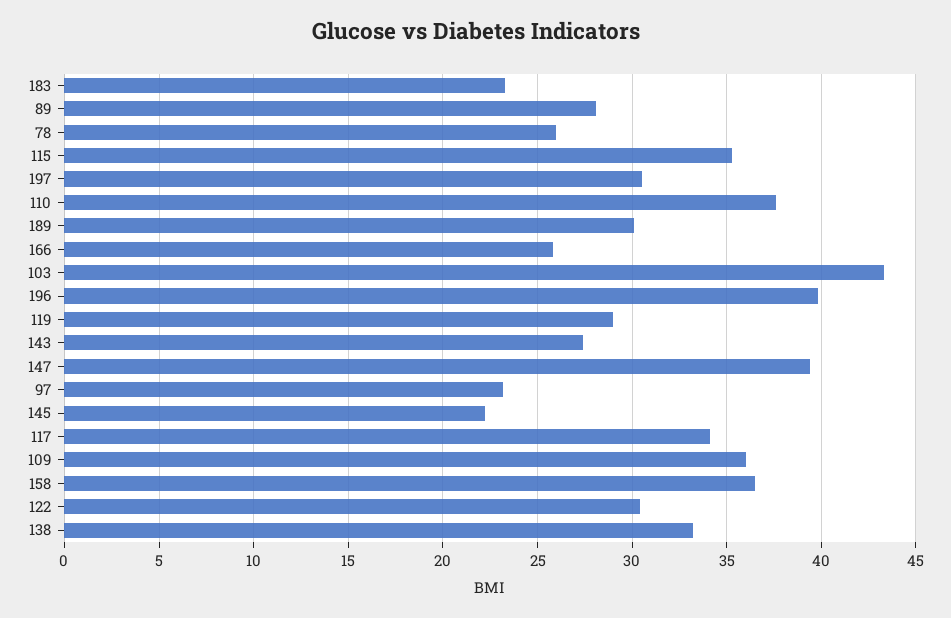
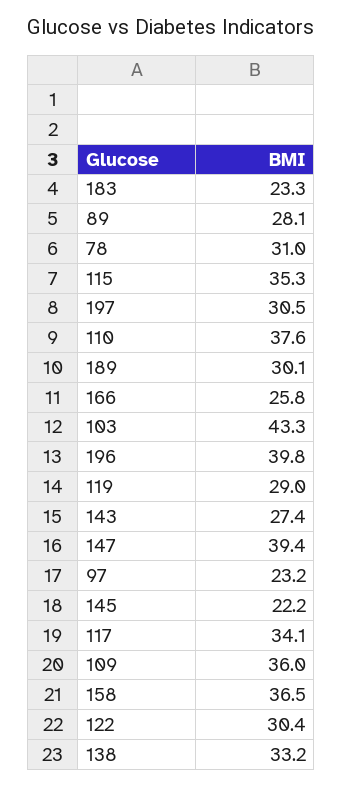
78: 26 -> 31

